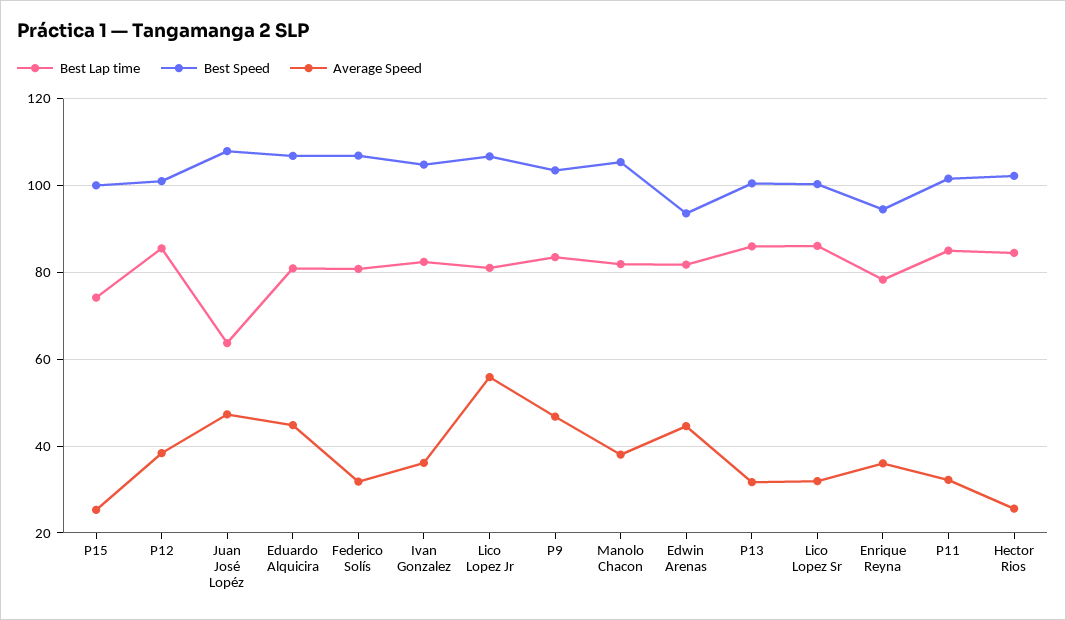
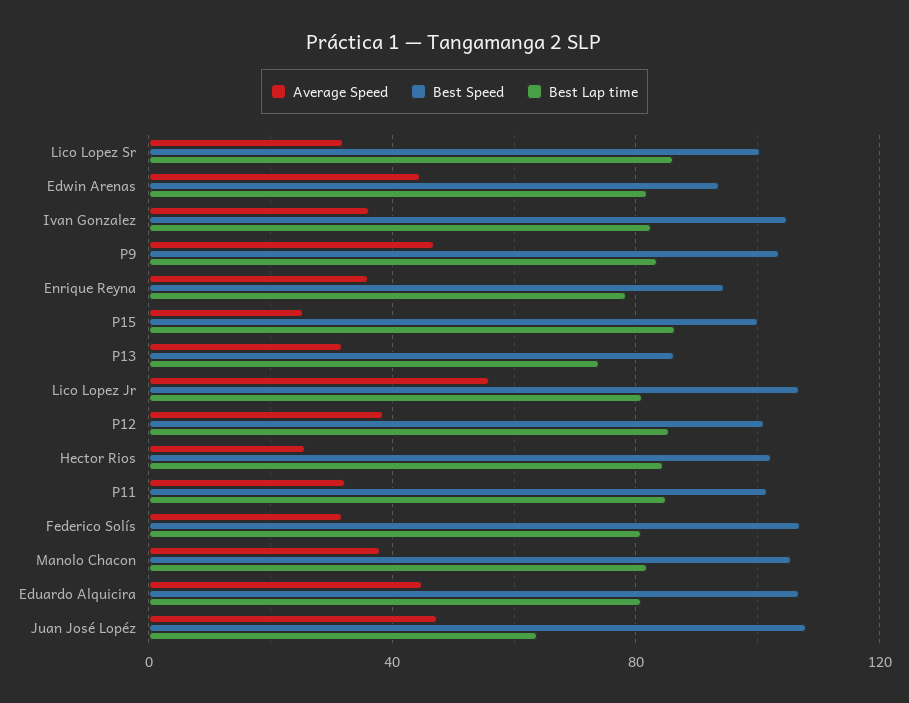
Best Lap time, P15: 74 -> 85
Best Lap time, P13: 86 -> 75
Best Speed, P13: 100 -> 85

